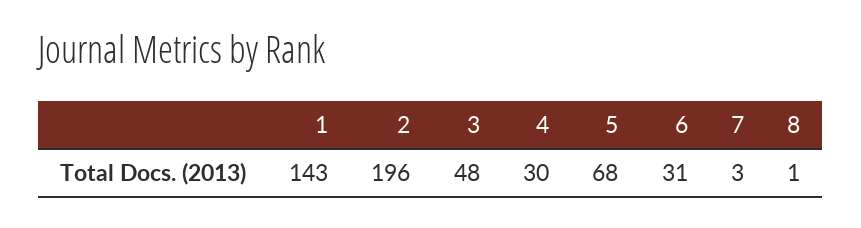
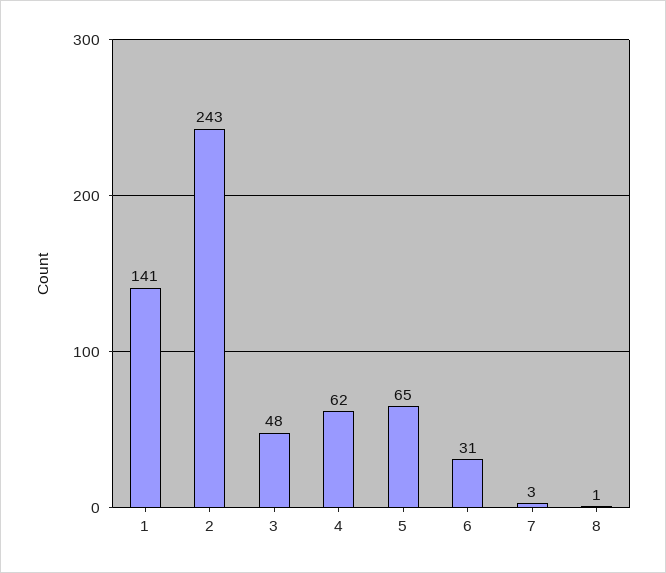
1: 143 -> 141
2: 196 -> 243
4: 30 -> 62
5: 68 -> 65

